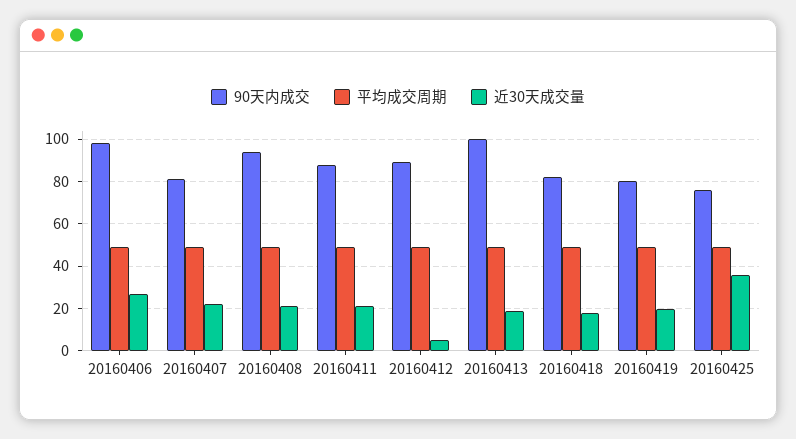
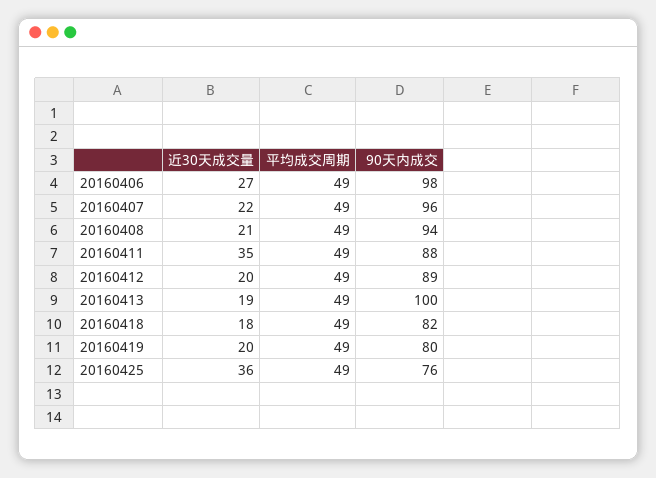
90天内成交, 20160407: 80 -> 96
近30天成交量, 20160411: 20 -> 35
近30天成交量, 20160412: 5 -> 20

